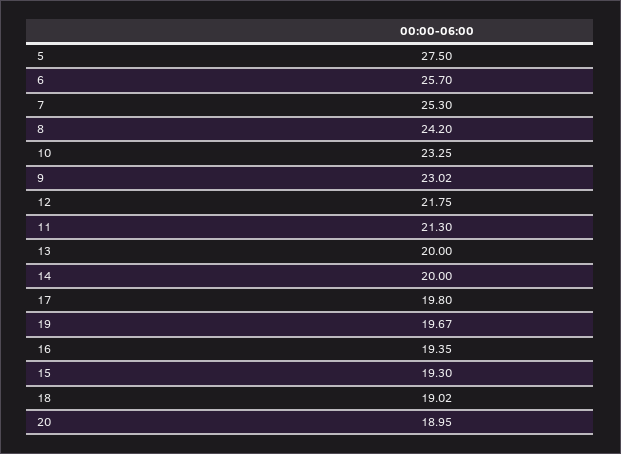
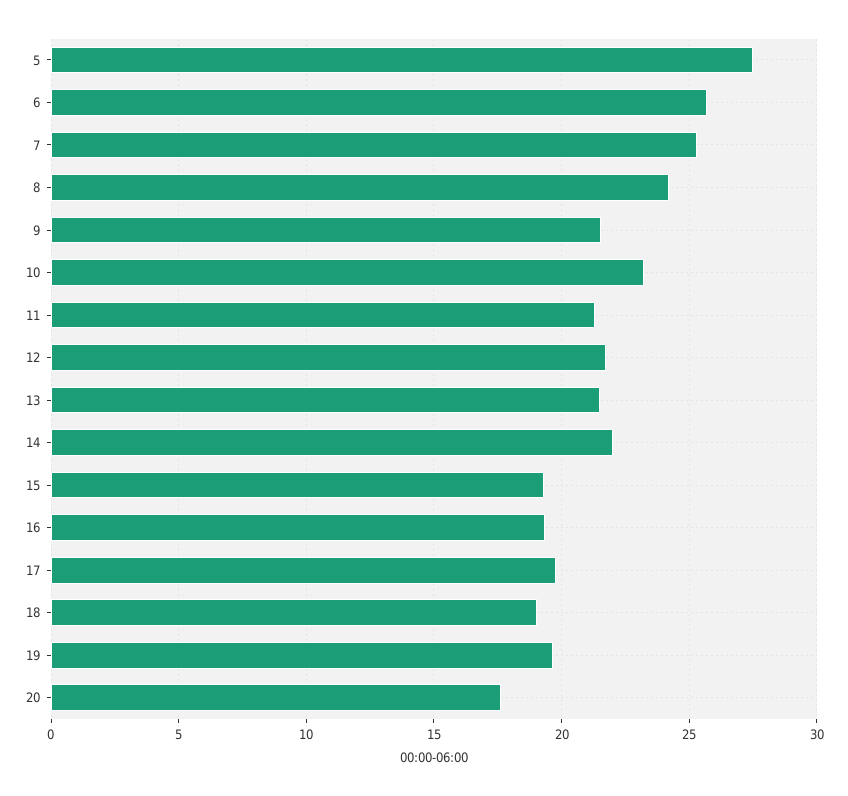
9: 23.02 -> 21.5
13: 20 -> 21.5
14: 20 -> 22
20: 18.95 -> 17.5

